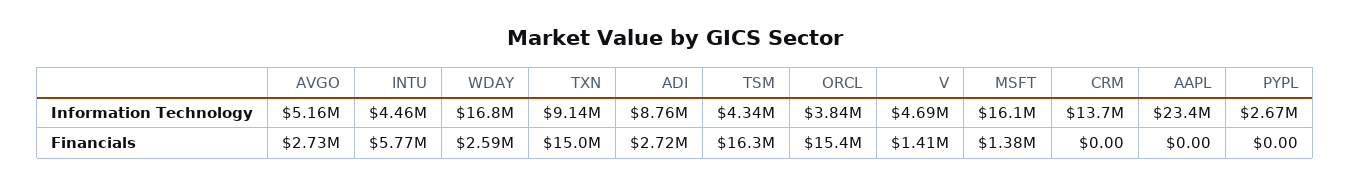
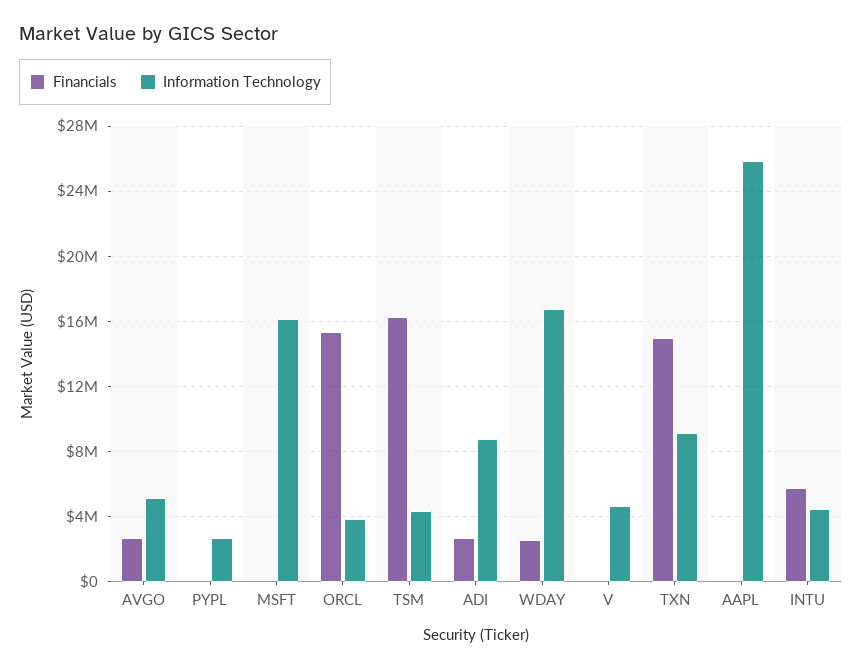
Information Technology, CRM: 13700000 -> none
Information Technology, AAPL: 23400000 -> 26000000
Financials, V: 1410000 -> 0
Financials, MSFT: 1380000 -> 0
Financials, CRM: 0 -> none

